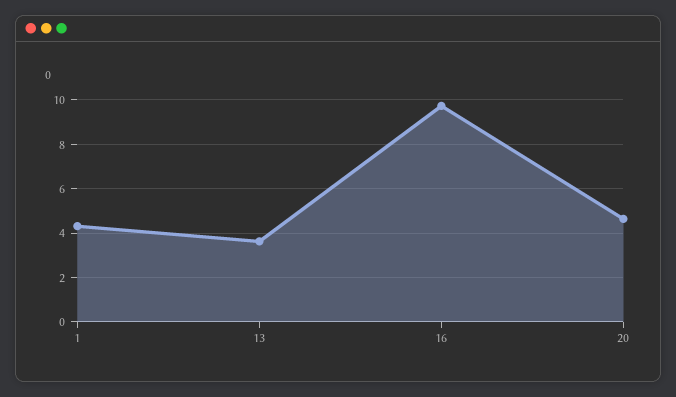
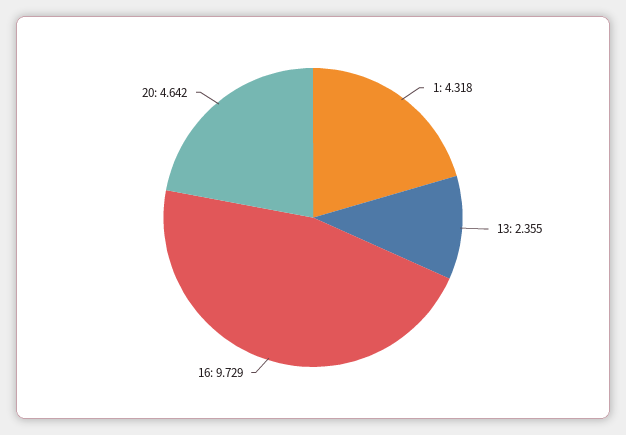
13: 3.5 -> 2.355

